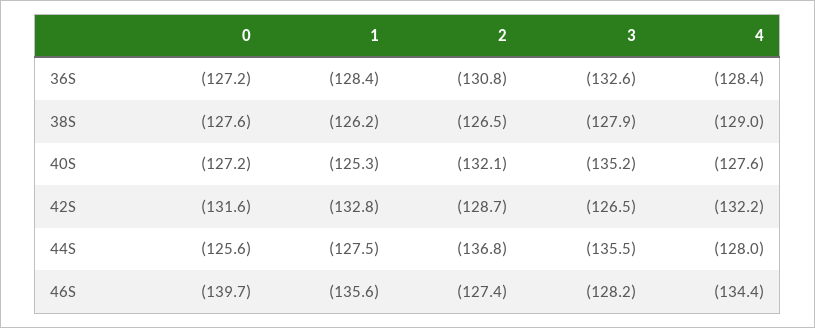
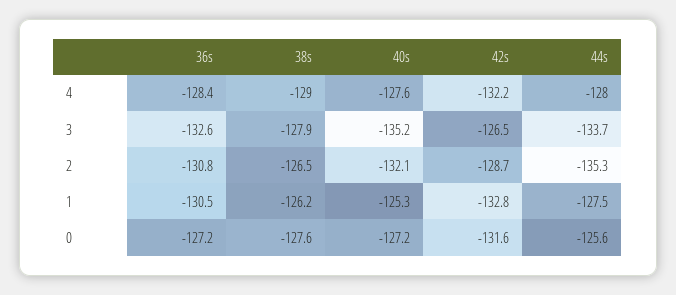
1, 36S: -128.4 -> -130.5
2, 44S: -136.8 -> -135.3
3, 44S: -135.5 -> -133.7
0, 46S: -139.7 -> none
1, 46S: -135.6 -> none
2, 46S: -127.4 -> none
3, 46S: -128.2 -> none
4, 46S: -134.4 -> none

